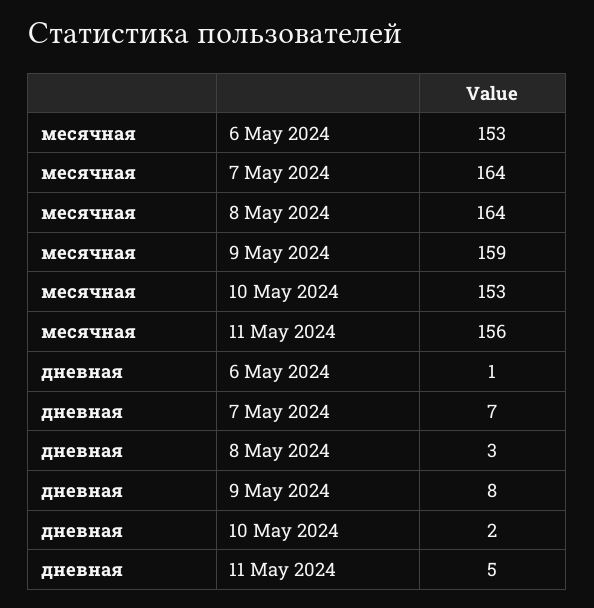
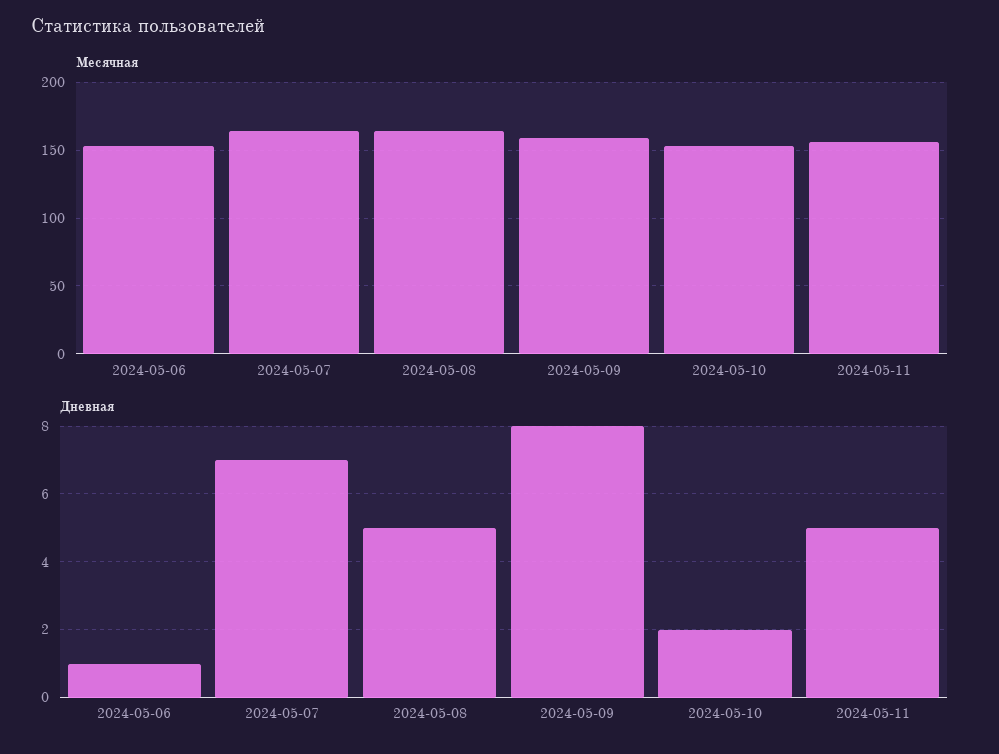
дневная, 8 May 2024: 3 -> 5

